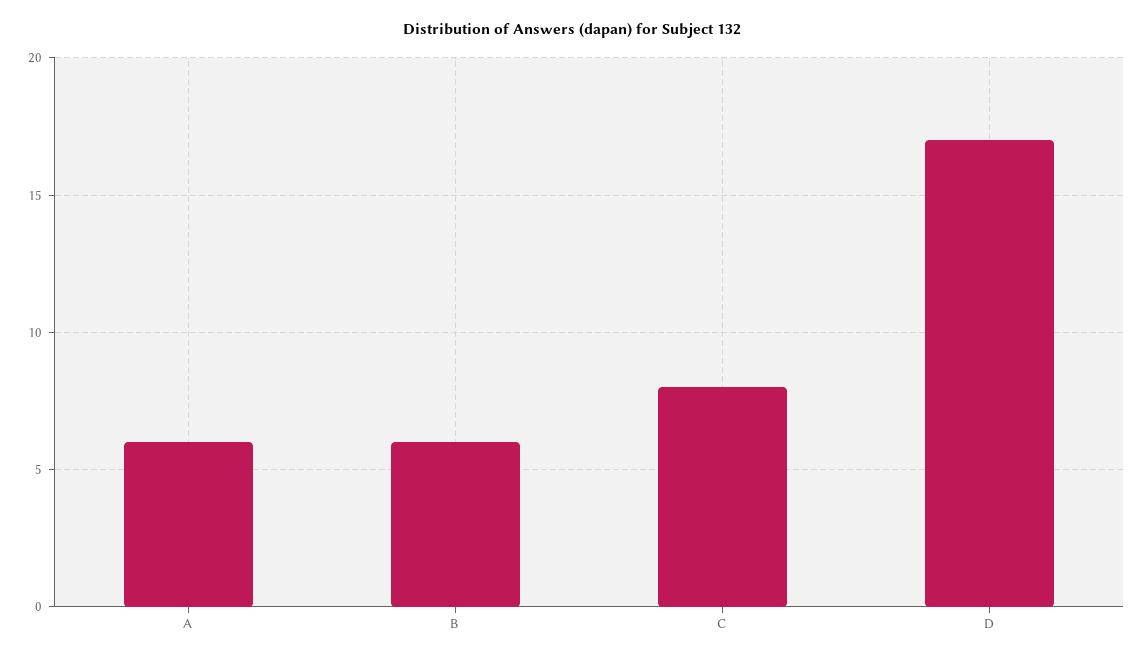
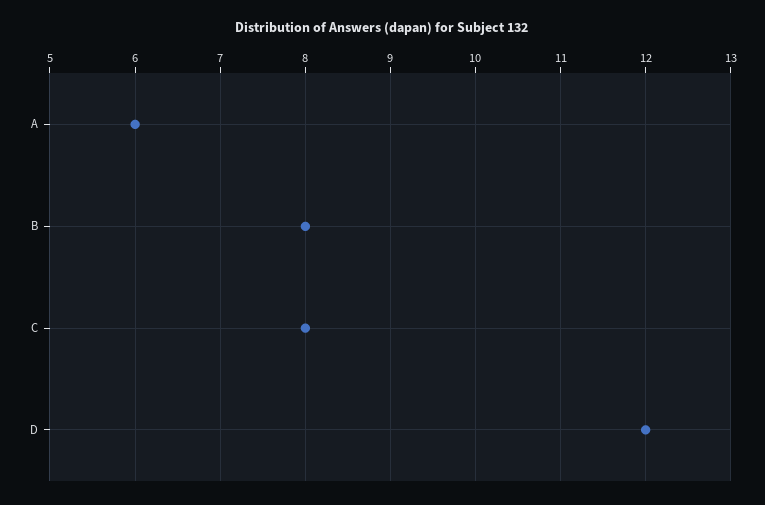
B: 6 -> 8
D: 17 -> 12

